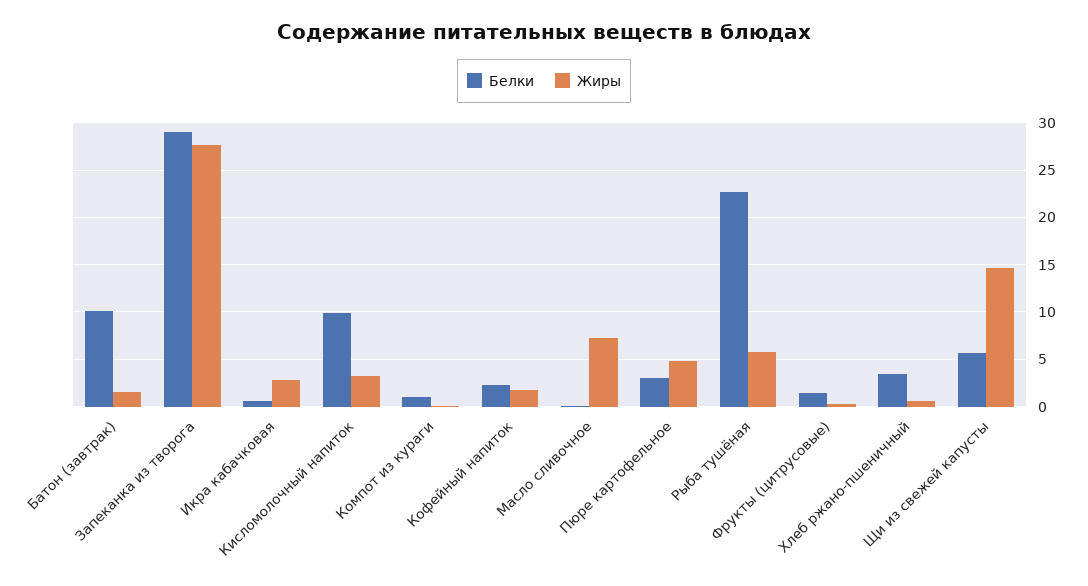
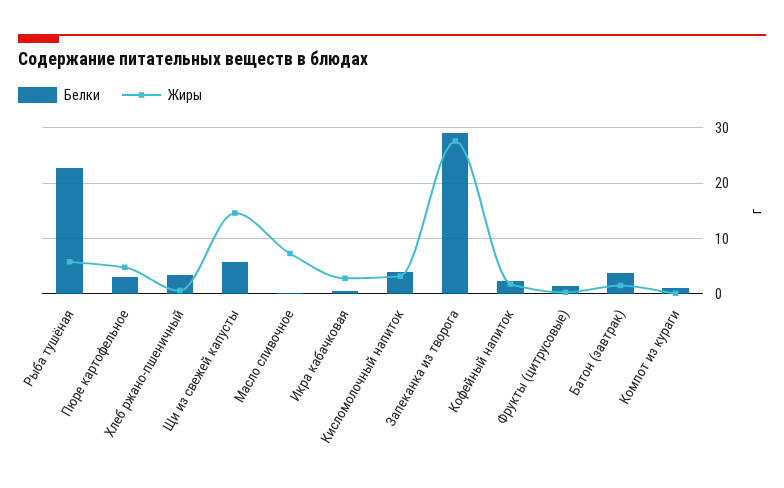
Белки, Батон (завтрак): 10 -> 4
Белки, Кисломолочный напиток: 10 -> 4

